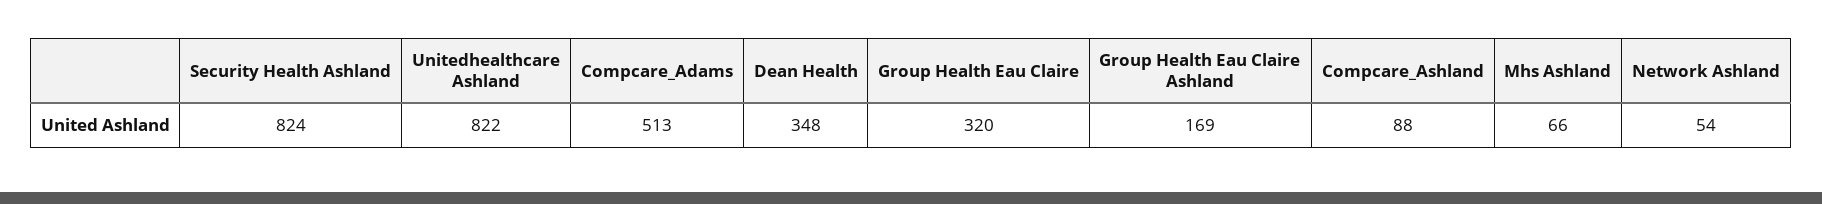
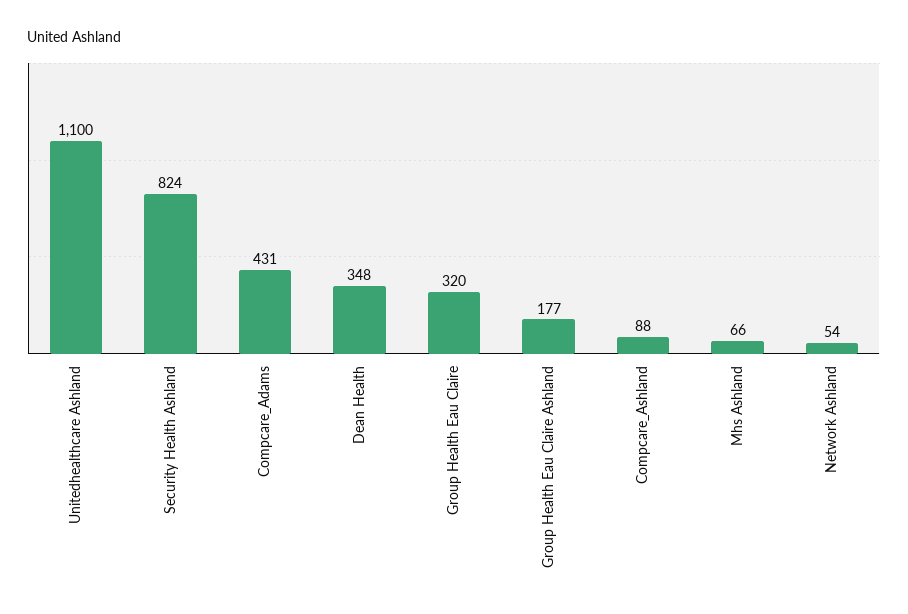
Unitedhealthcare Ashland: 822 -> 1100
Compcare_Adams: 513 -> 431
Group Health Eau Claire Ashland: 169 -> 177

